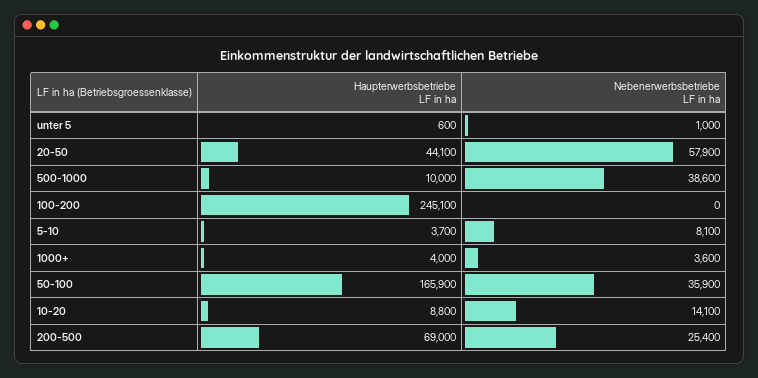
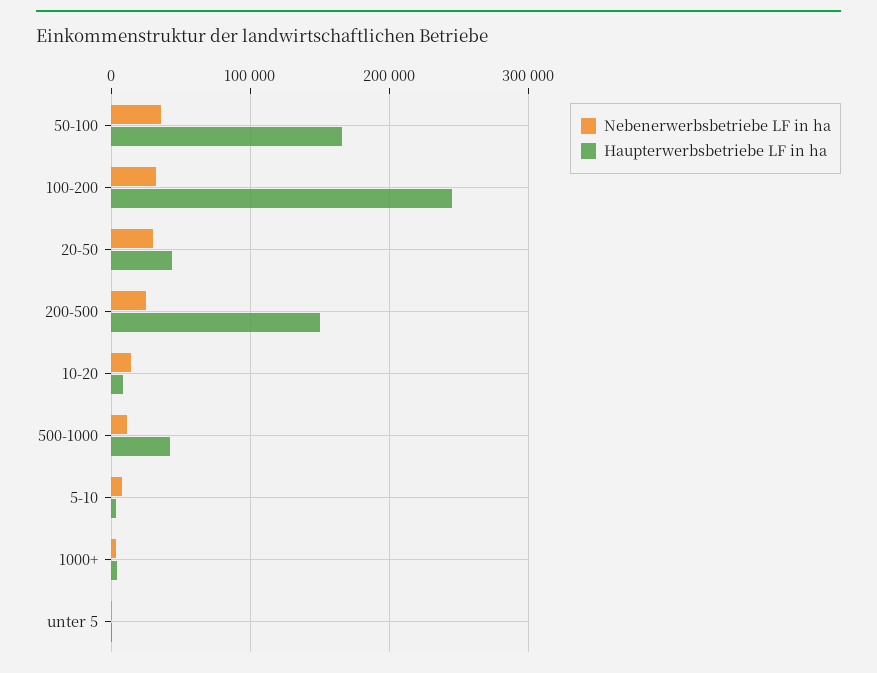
Nebenerwerbsbetriebe LF in ha, 20-50: 57900 -> 30000
Haupterwerbsbetriebe LF in ha, 500-1000: 10000 -> 40000
Nebenerwerbsbetriebe LF in ha, 500-1000: 38600 -> 10000
Nebenerwerbsbetriebe LF in ha, 100-200: 0 -> 30000
Haupterwerbsbetriebe LF in ha, 200-500: 69000 -> 150000

